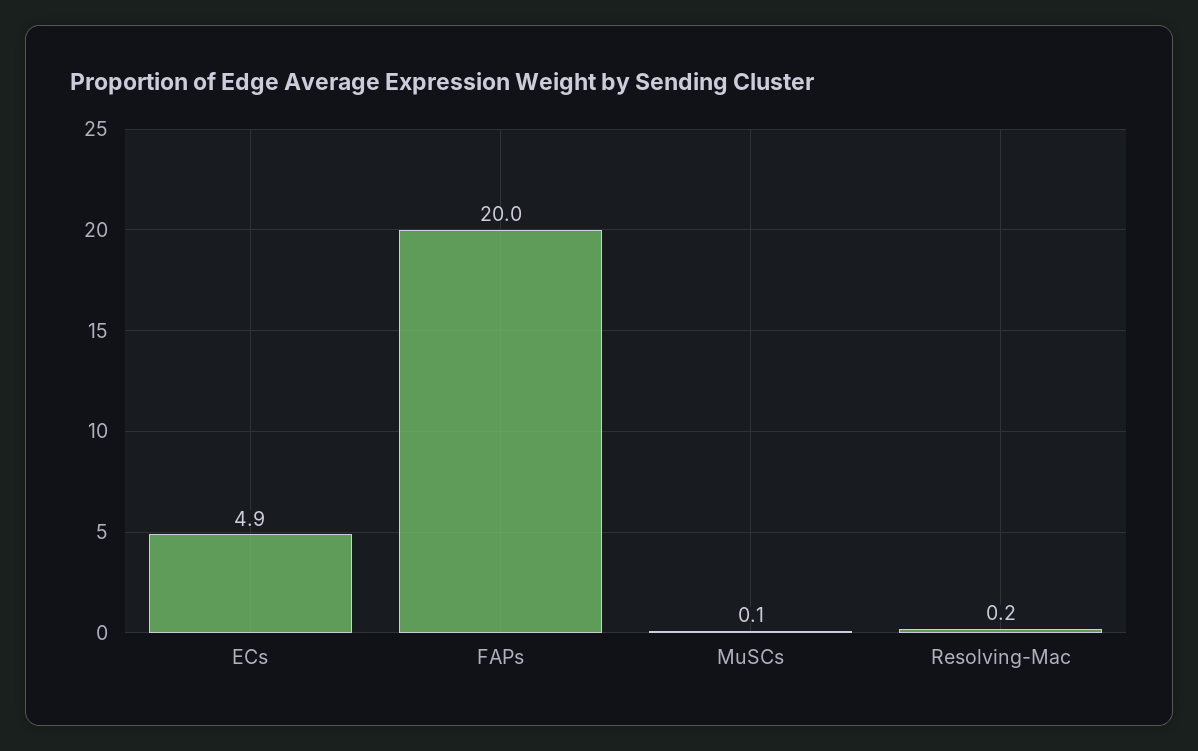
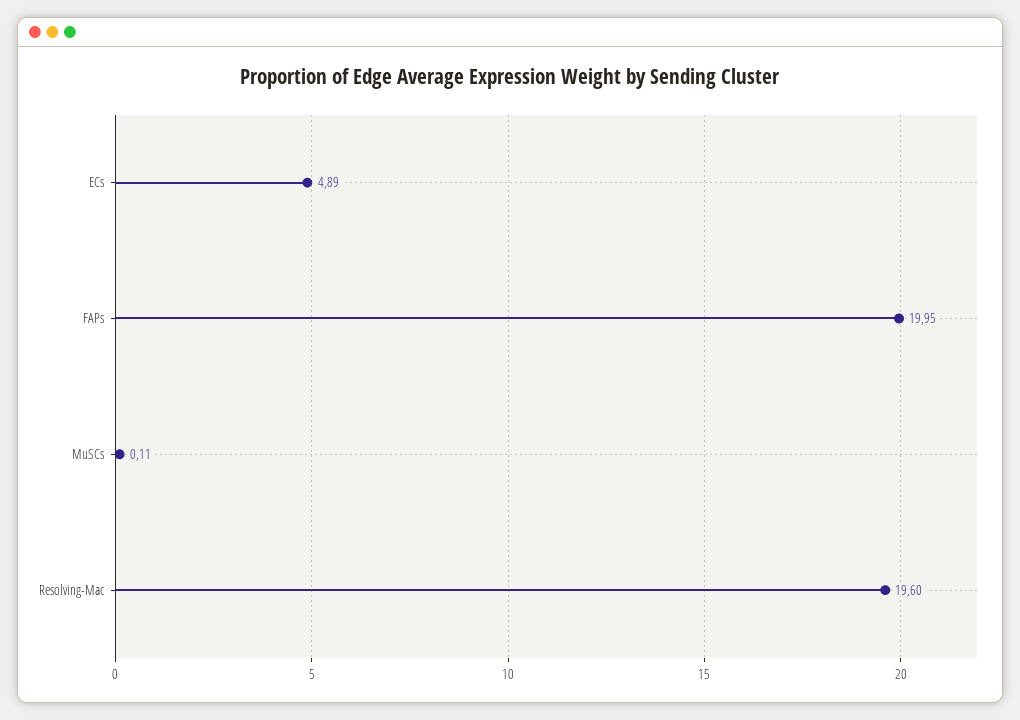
Resolving-Mac: 0.2 -> 19.6

